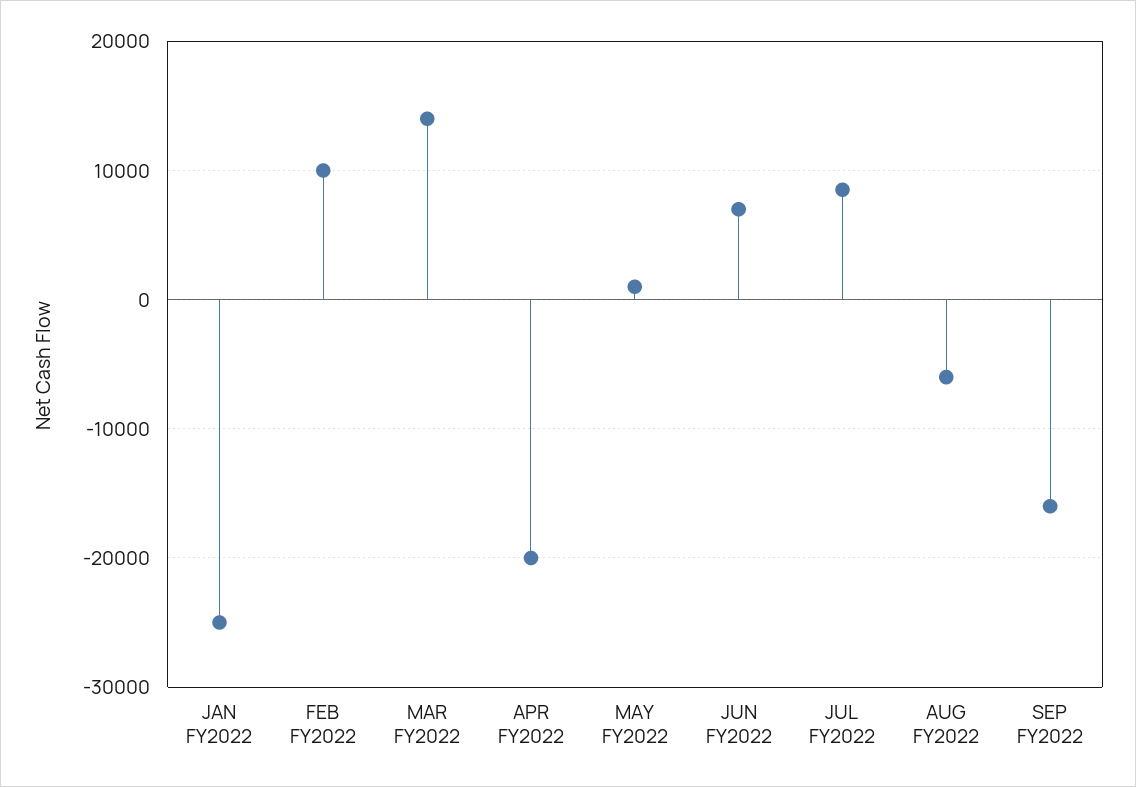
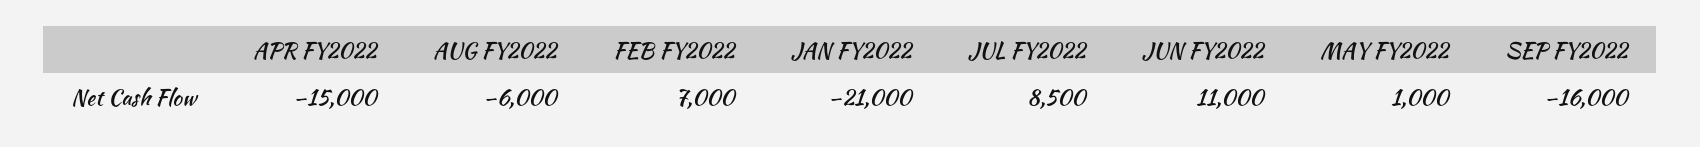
JAN FY2022: -25000 -> -21000
FEB FY2022: 10000 -> 7000
MAR FY2022: 14000 -> none
APR FY2022: -20000 -> -15000
JUN FY2022: 7000 -> 11000

